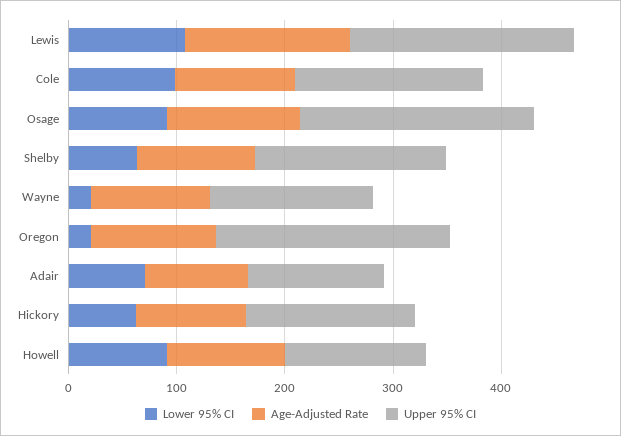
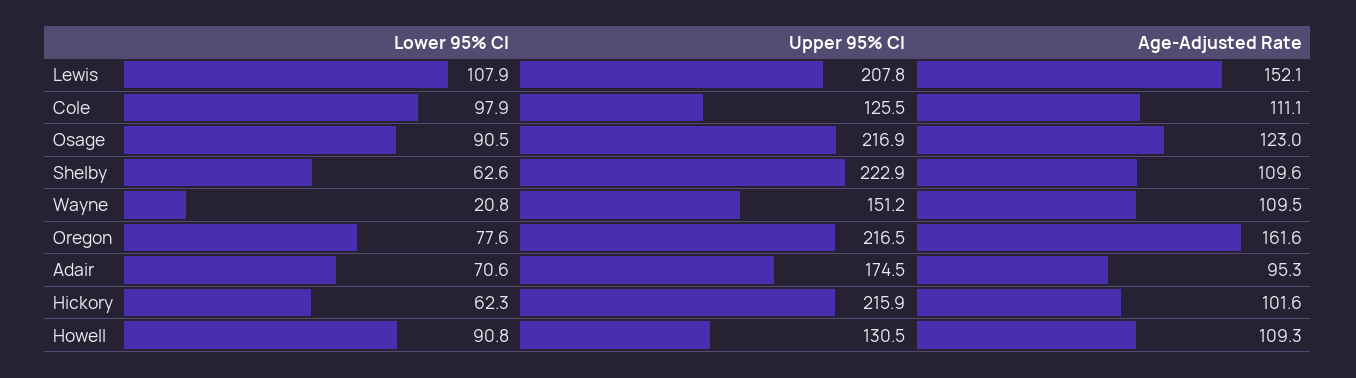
Upper 95% CI, Cole: 180 -> 125.5
Upper 95% CI, Shelby: 180 -> 222.9
Lower 95% CI, Oregon: 20 -> 77.6
Age-Adjusted Rate, Oregon: 120 -> 161.6
Upper 95% CI, Adair: 120 -> 174.5
Upper 95% CI, Hickory: 160 -> 215.9

